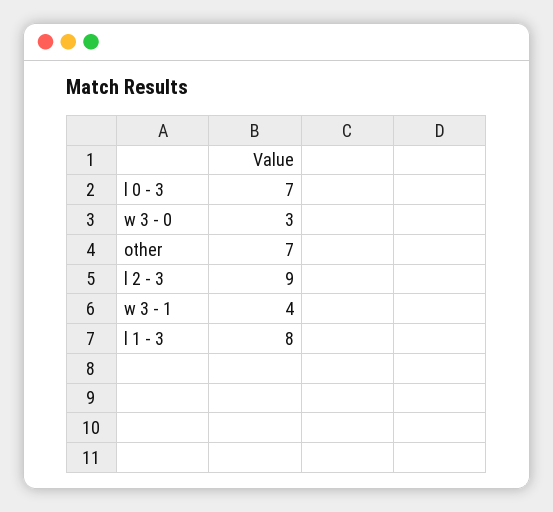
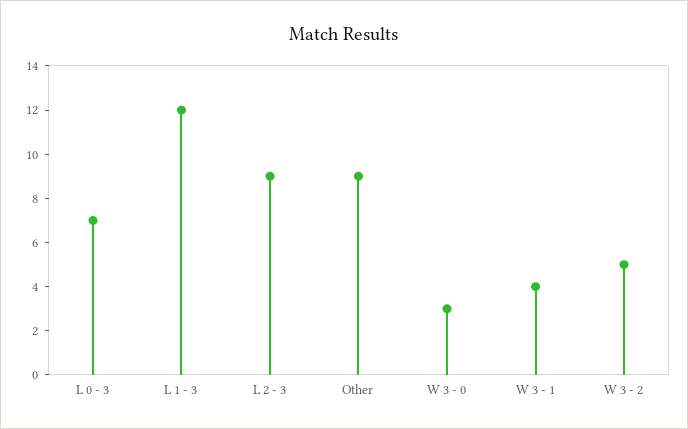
other: 7 -> 9
l 1 - 3: 8 -> 12
W 3 - 2: none -> 5

